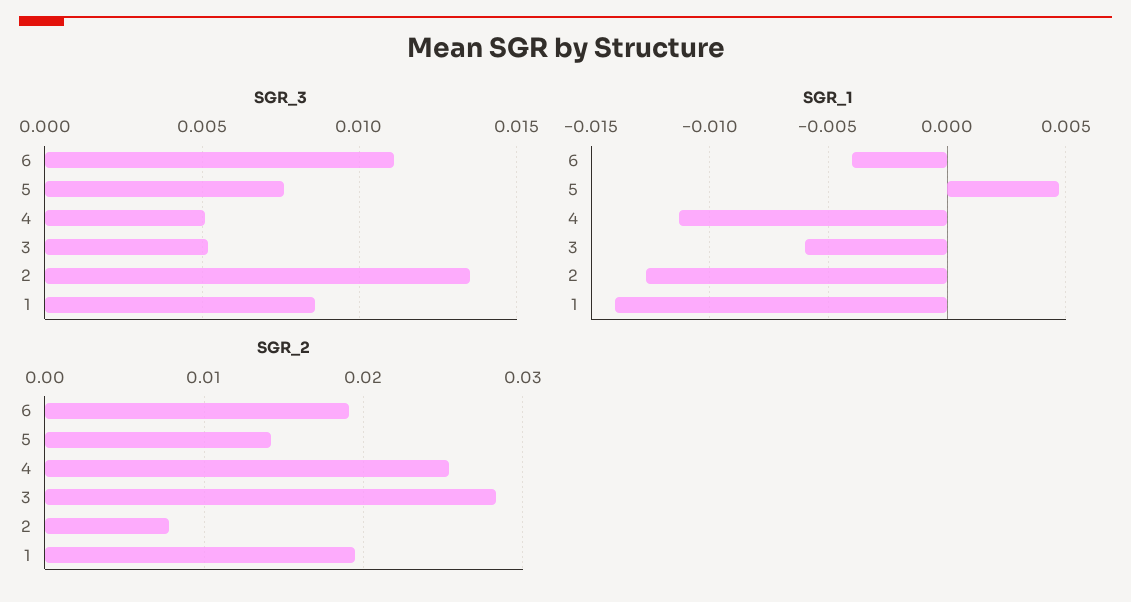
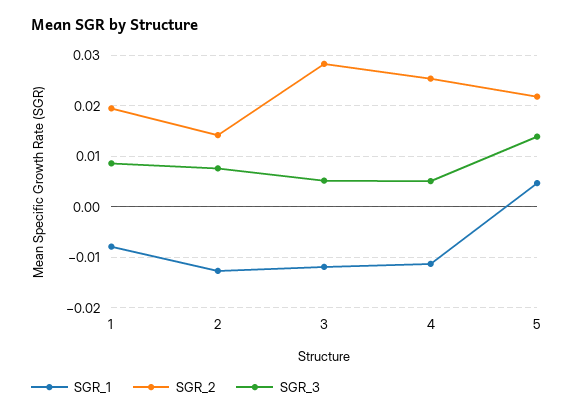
SGR_3, 6: 0.011 -> none
SGR_3, 5: 0.0075 -> 0.014
SGR_3, 2: 0.0135 -> 0.008
SGR_1, 6: -0.004 -> none
SGR_1, 3: -0.006 -> -0.012
SGR_1, 1: -0.014 -> -0.008
SGR_2, 6: 0.019 -> none
SGR_2, 5: 0.014 -> 0.022
SGR_2, 2: 0.008 -> 0.014

